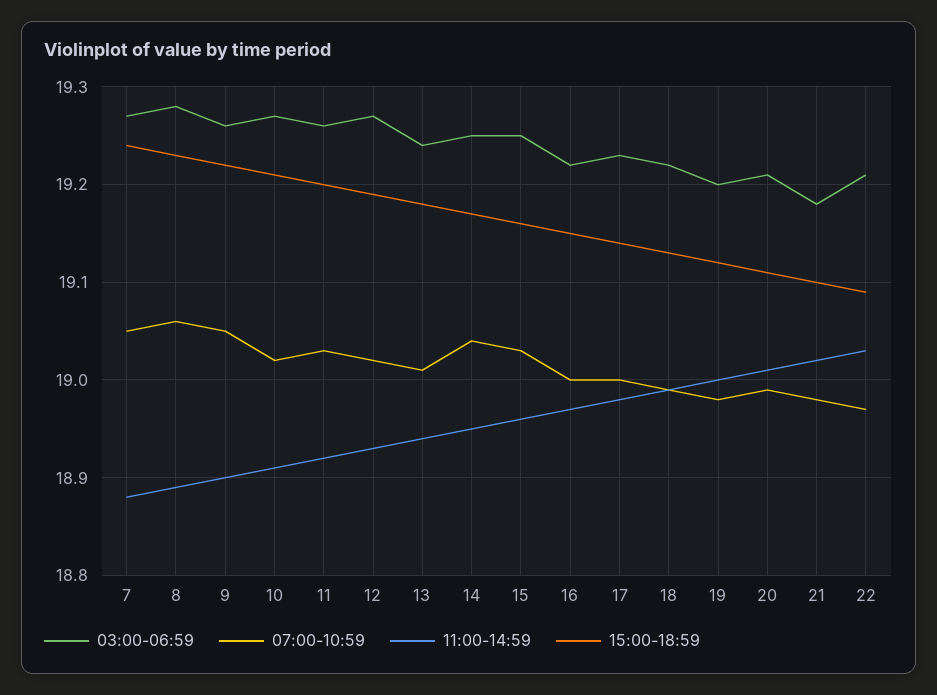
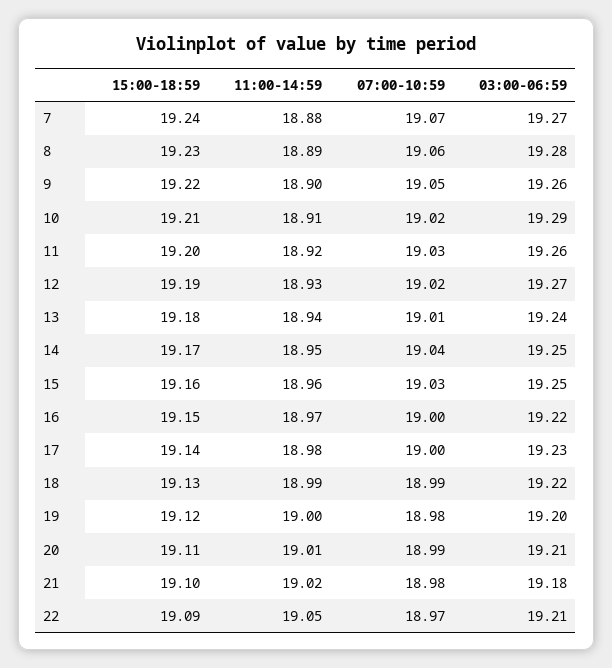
07:00-10:59, 7: 19.05 -> 19.07
03:00-06:59, 10: 19.27 -> 19.29
11:00-14:59, 22: 19.03 -> 19.05

